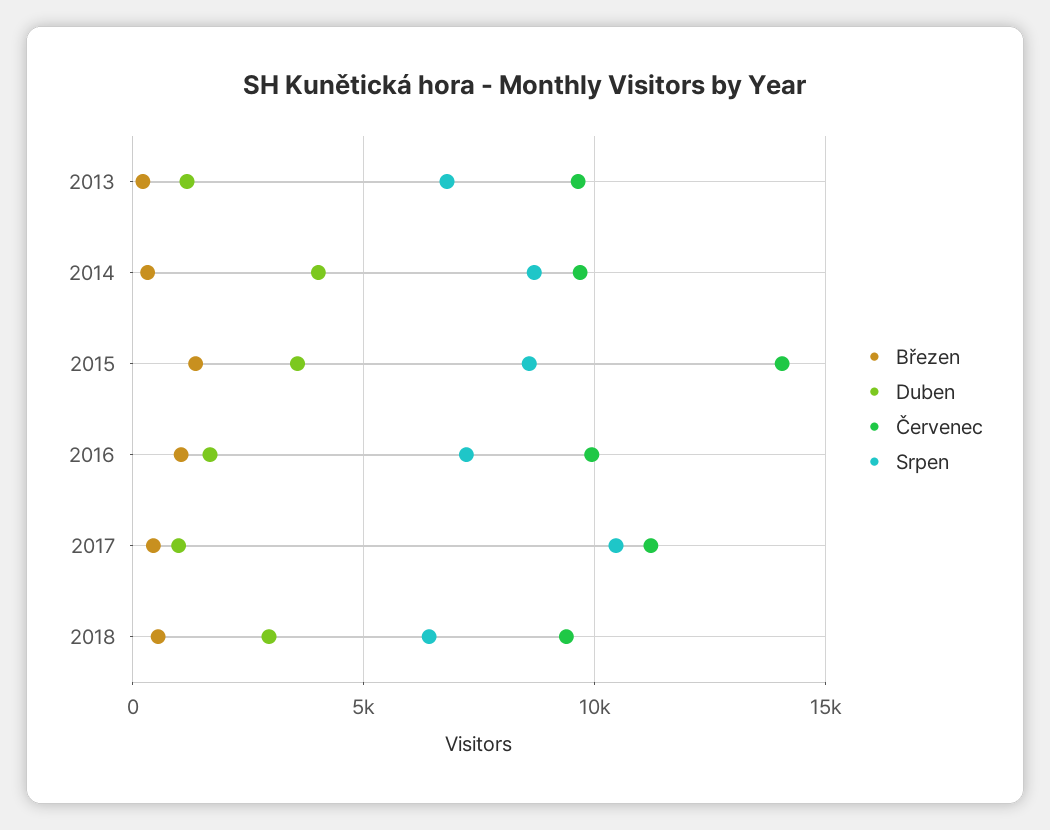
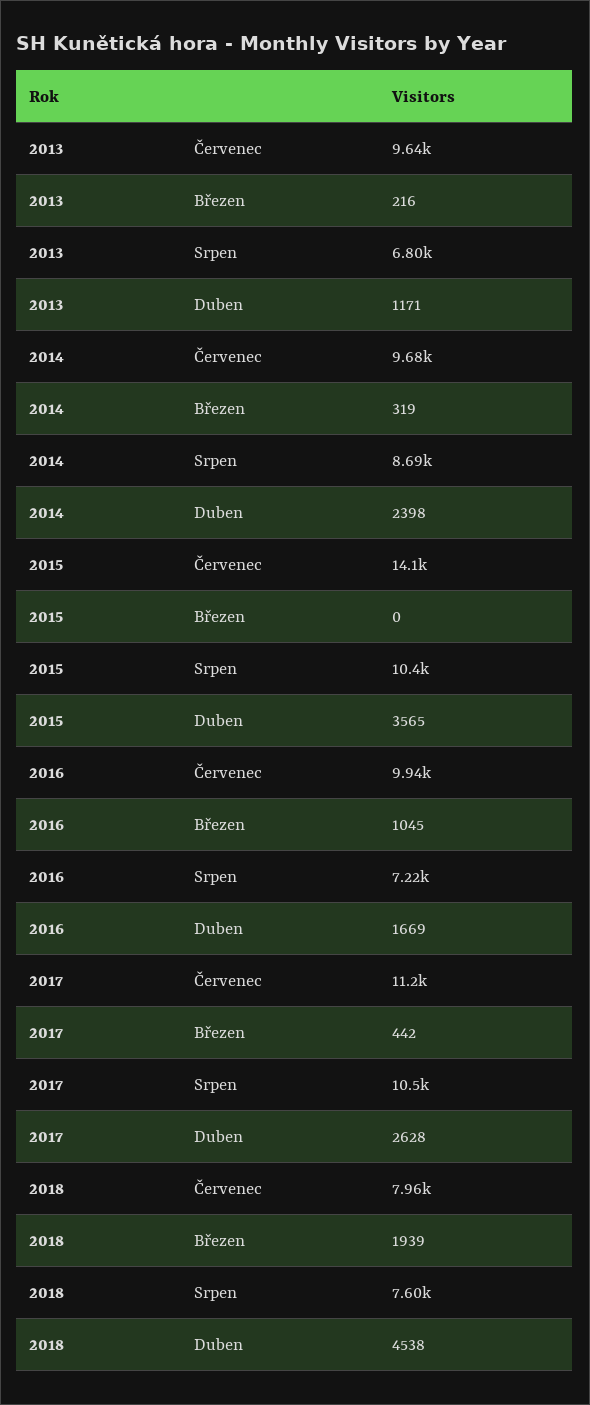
Duben, 2014: 4000 -> 2398
Březen, 2015: 1500 -> 0
Srpen, 2015: 8500 -> 10400
Duben, 2017: 1000 -> 2628
Březen, 2018: 500 -> 1939
Duben, 2018: 3000 -> 4538
Červenec, 2018: 9500 -> 7960
Srpen, 2018: 6500 -> 7600

